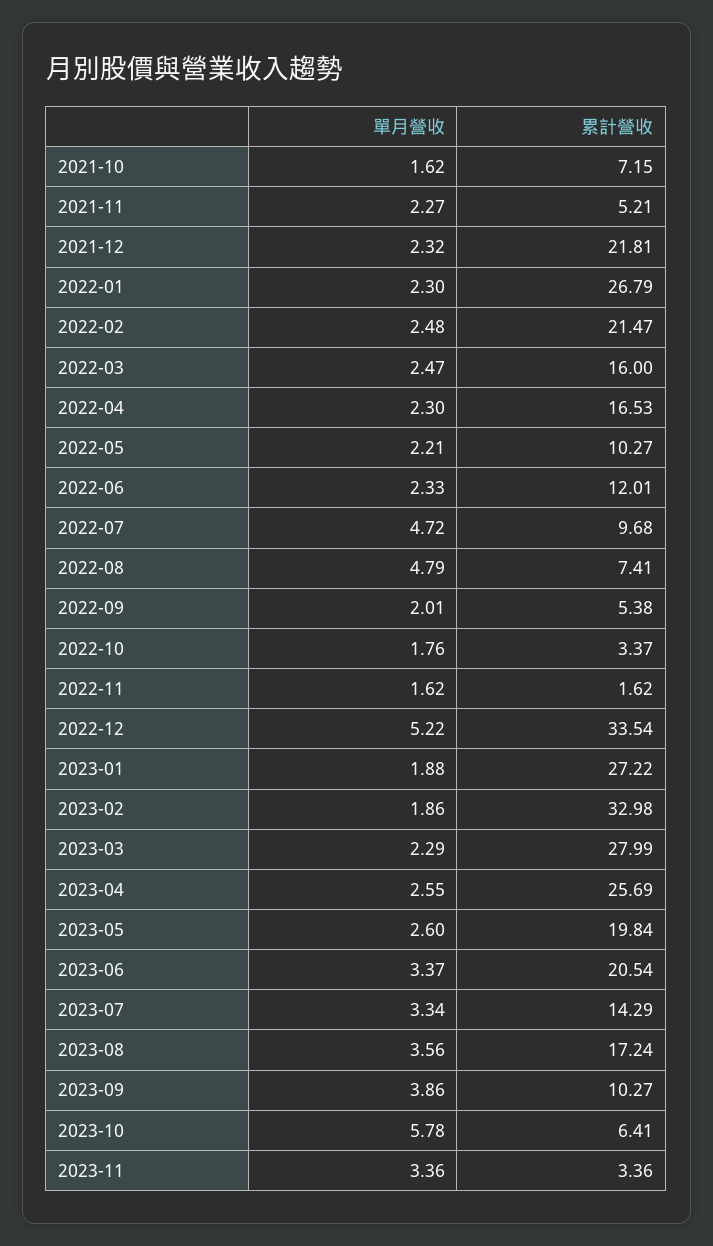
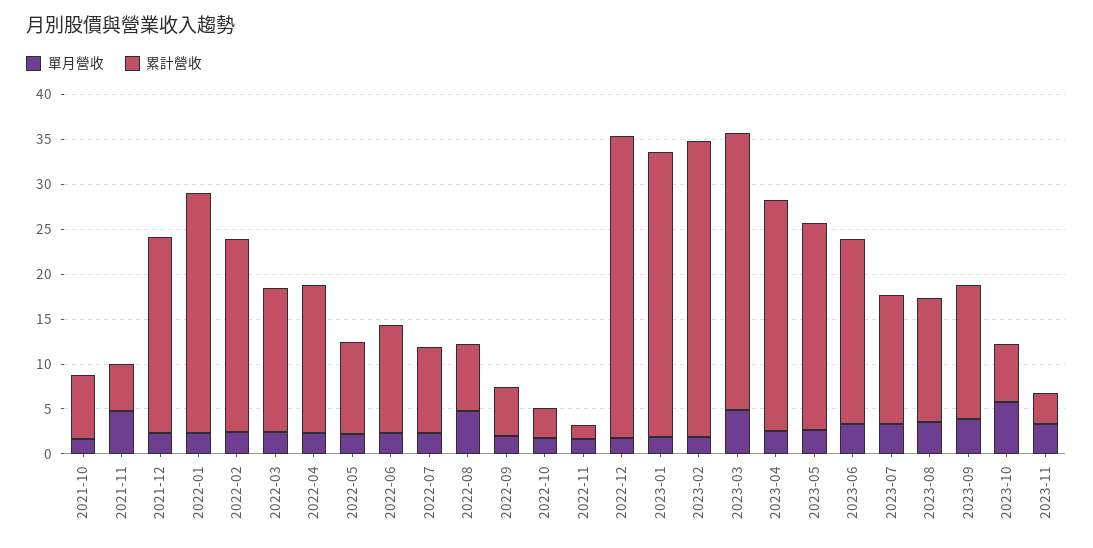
單月營收, 2021-11: 2.27 -> 5
單月營收, 2022-07: 4.72 -> 2
單月營收, 2022-12: 5.22 -> 2
累計營收, 2023-01: 27.22 -> 32
單月營收, 2023-03: 2.29 -> 5
累計營收, 2023-03: 27.99 -> 31
累計營收, 2023-05: 19.84 -> 23
累計營收, 2023-08: 17.24 -> 14
累計營收, 2023-09: 10.27 -> 15

